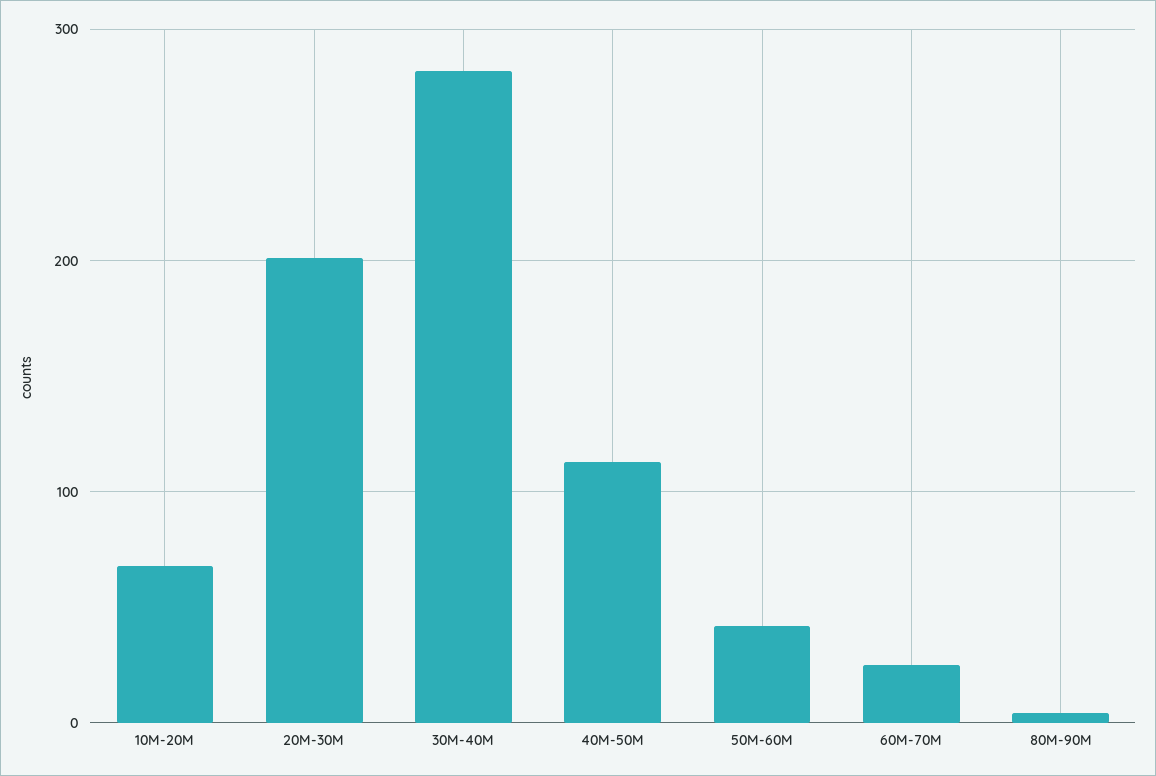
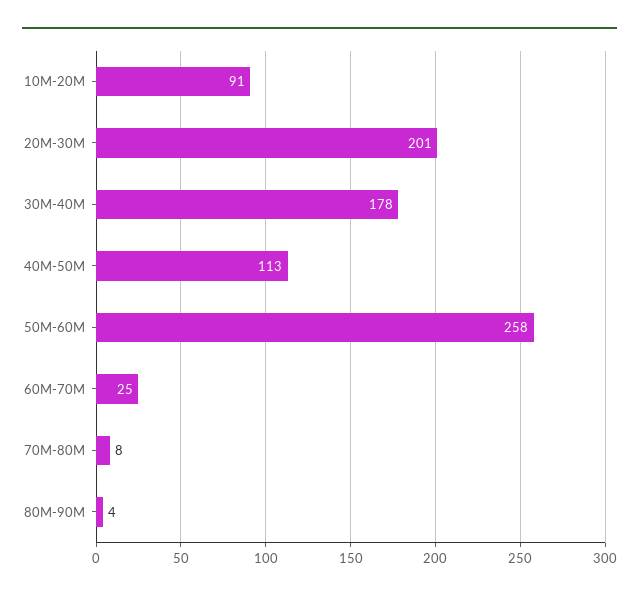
10M-20M: 70 -> 91
30M-40M: 280 -> 178
50M-60M: 40 -> 258
70M-80M: none -> 8

